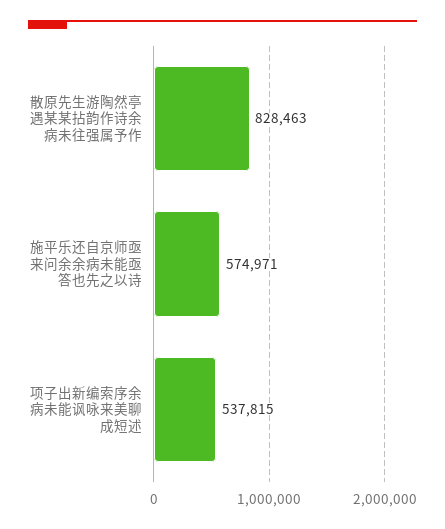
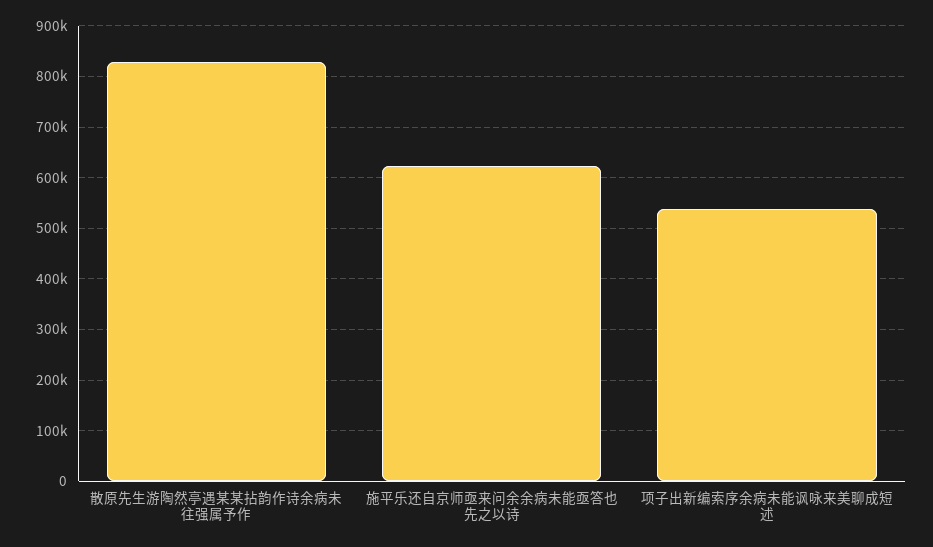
施平乐还自京师亟来问余余病未能亟答也先之以诗: 574971 -> 620000

